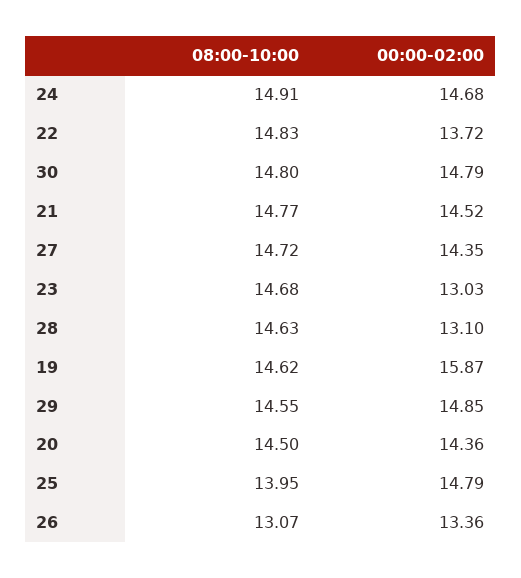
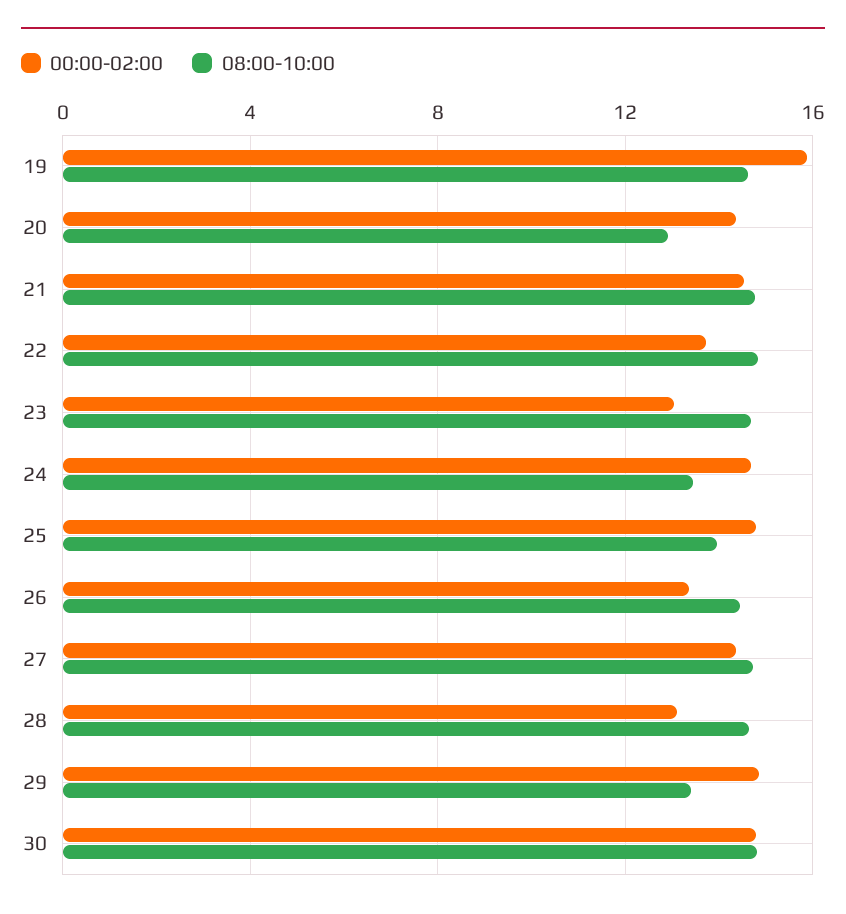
08:00-10:00, 24: 14.91 -> 13.5
08:00-10:00, 29: 14.55 -> 13.5
08:00-10:00, 20: 14.5 -> 13
08:00-10:00, 26: 13.07 -> 14.5

